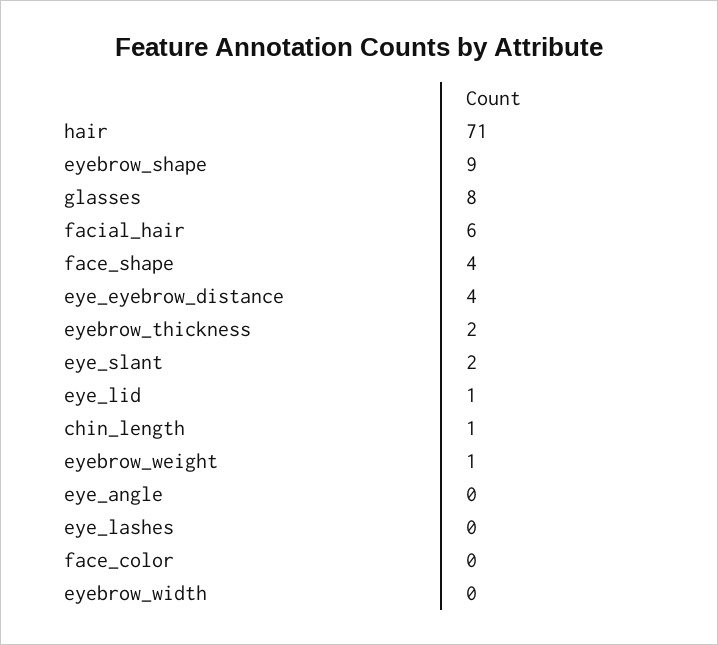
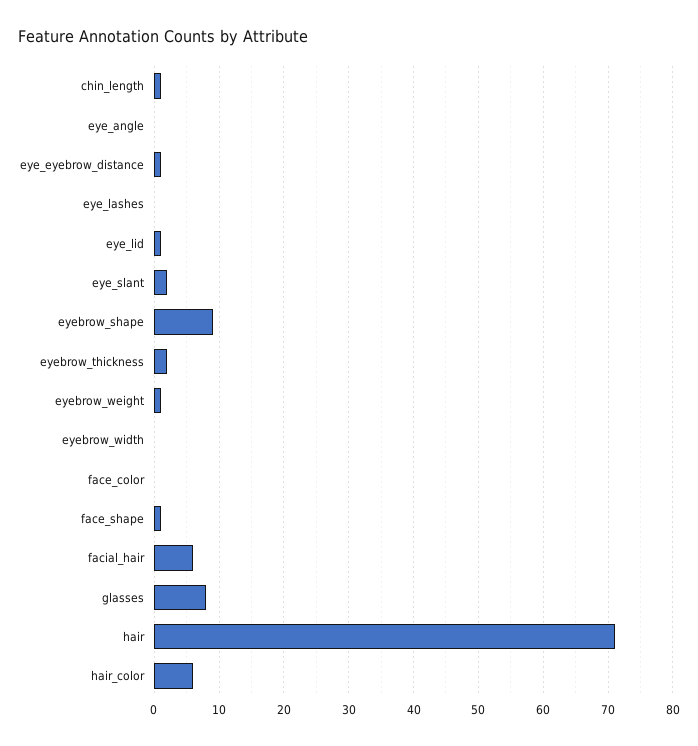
face_shape: 4 -> 1
eye_eyebrow_distance: 4 -> 1
hair_color: none -> 6

